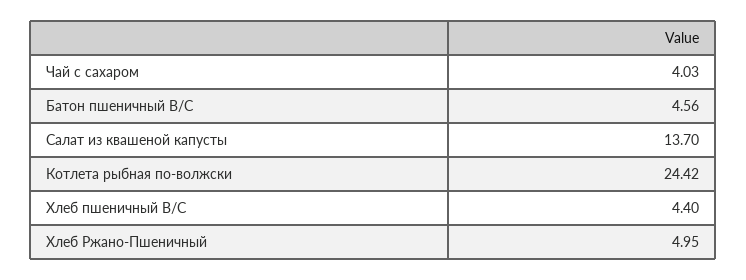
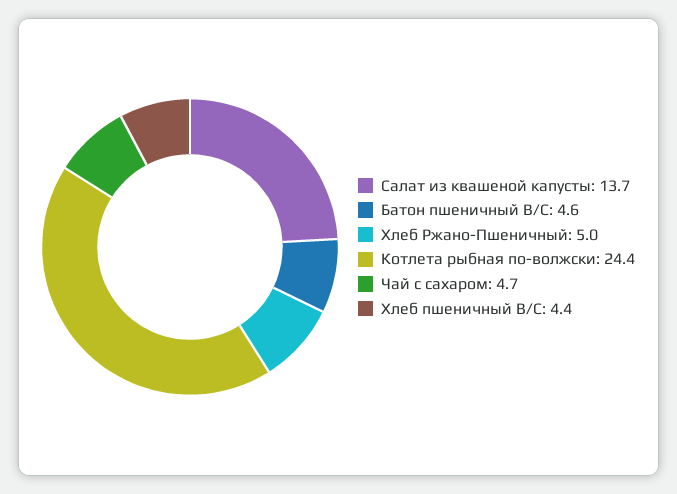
Чай с сахаром: 4.03 -> 4.7

